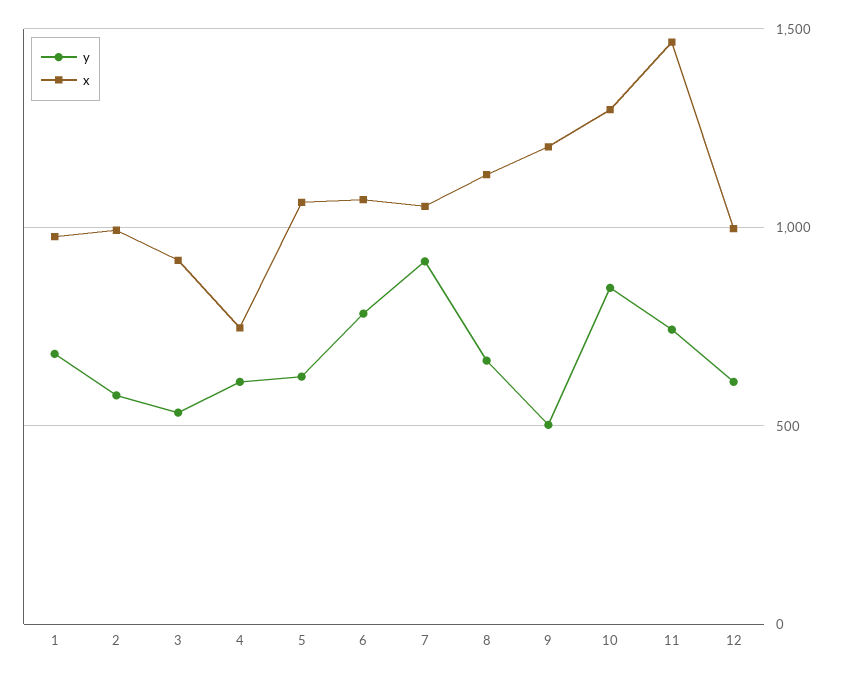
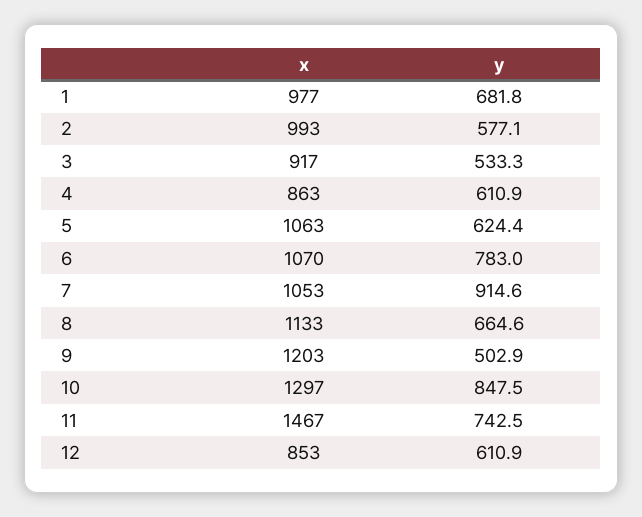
x, 4: 750 -> 863
x, 12: 1000 -> 853

